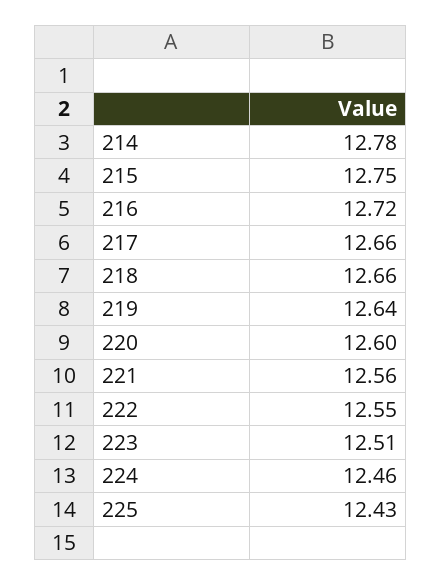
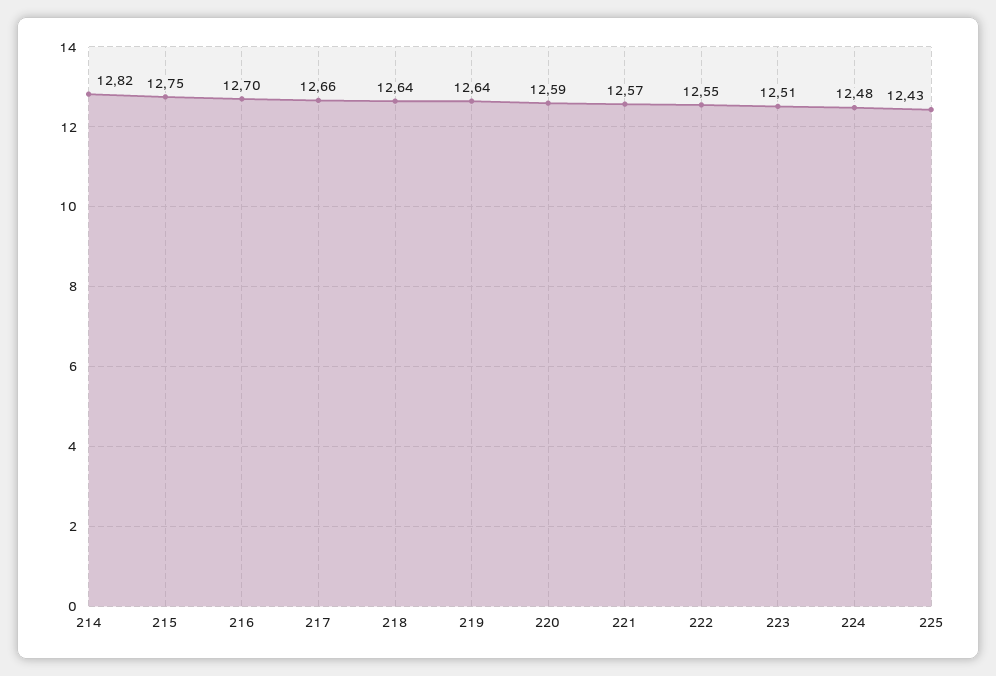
214: 12.78 -> 12.82
216: 12.72 -> 12.7
218: 12.66 -> 12.64
220: 12.6 -> 12.59
221: 12.56 -> 12.57
224: 12.46 -> 12.48

